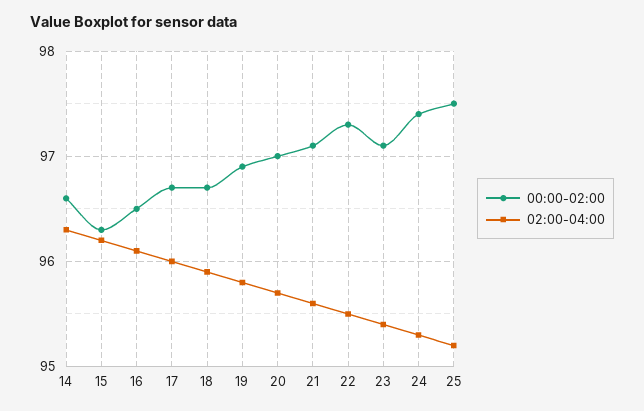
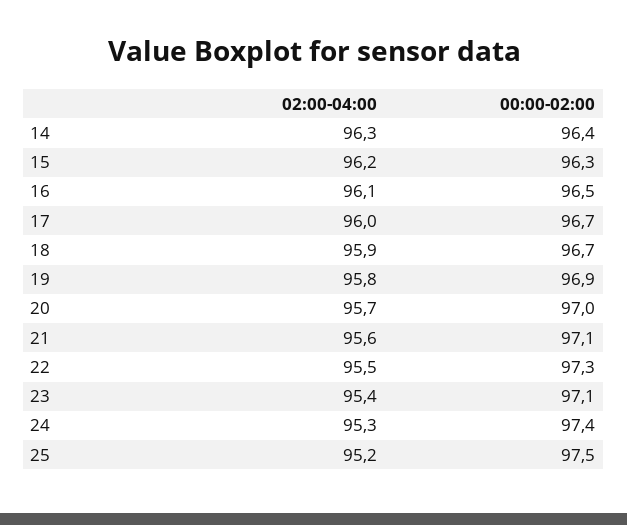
00:00-02:00, 14: 96.6 -> 96.4

